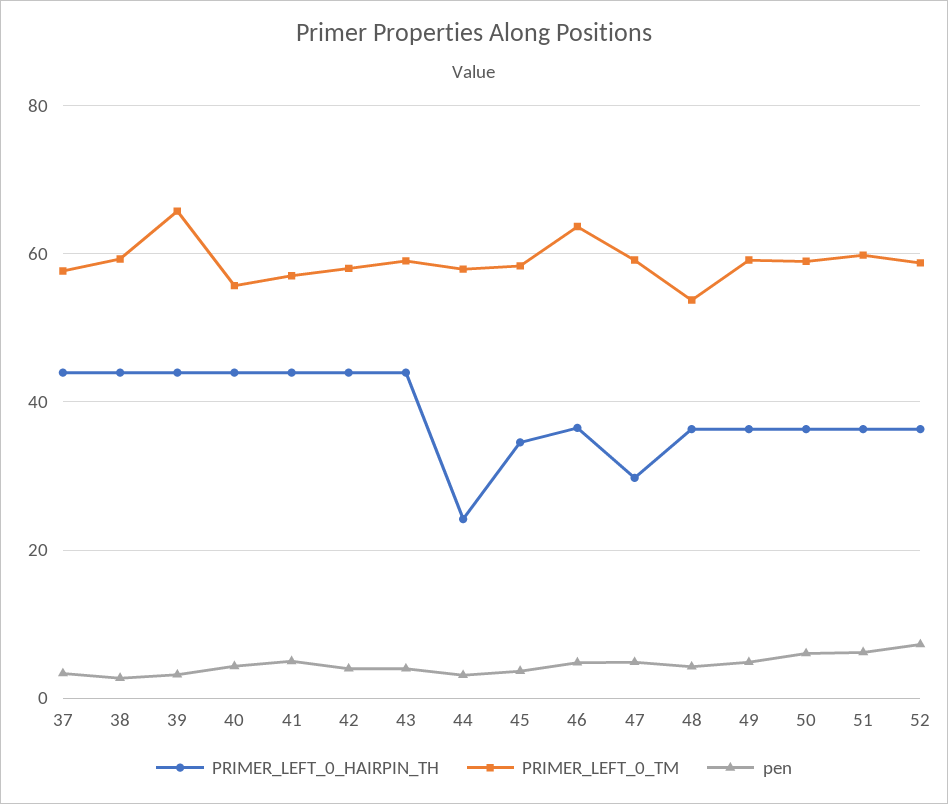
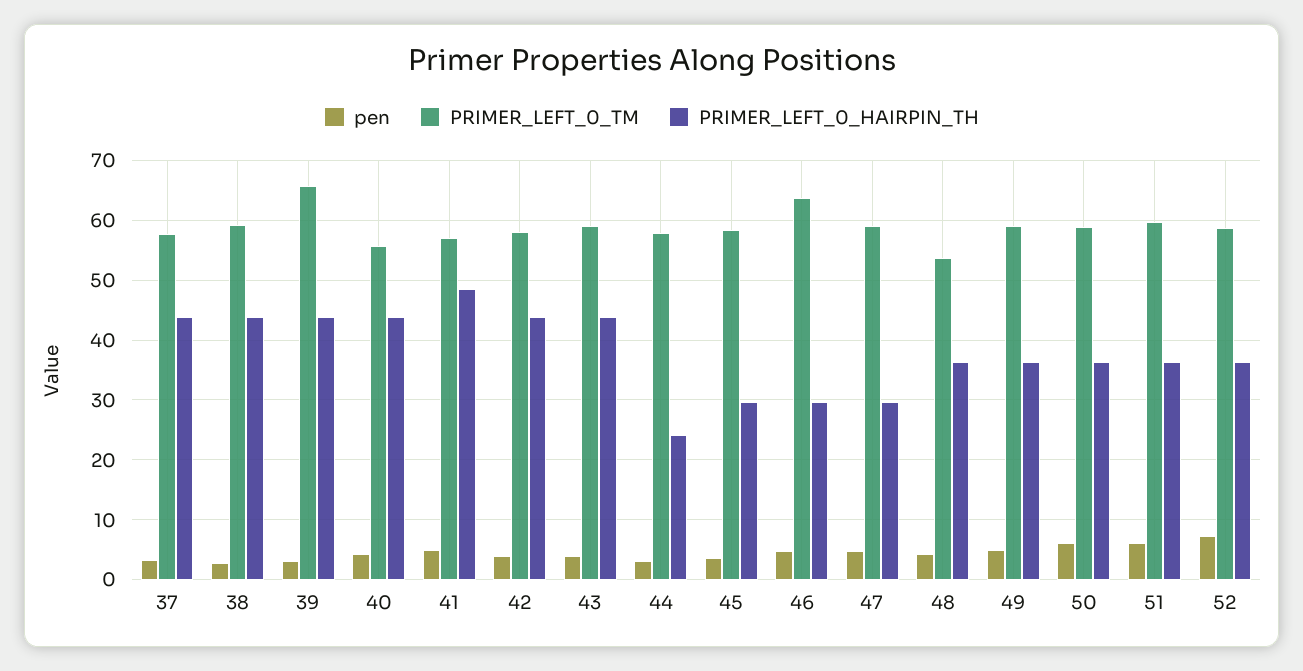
PRIMER_LEFT_0_HAIRPIN_TH, 41: 44 -> 48
PRIMER_LEFT_0_HAIRPIN_TH, 45: 34 -> 30
PRIMER_LEFT_0_HAIRPIN_TH, 46: 36 -> 30

